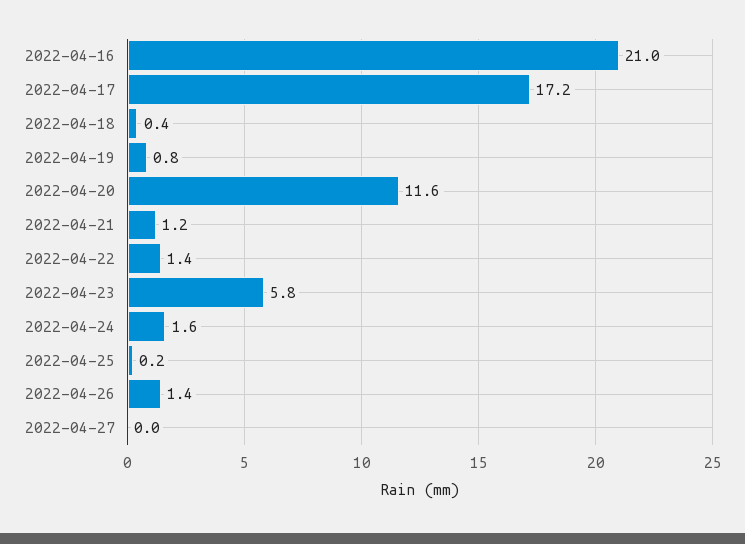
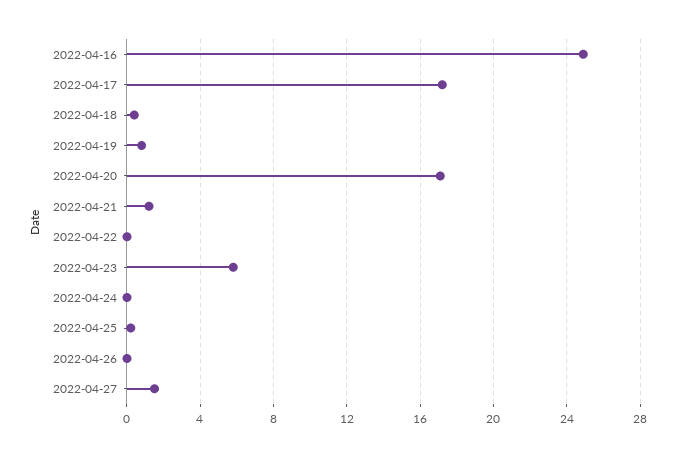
2022-04-16: 21 -> 25
2022-04-20: 11.6 -> 17
2022-04-22: 1.4 -> 0
2022-04-24: 1.6 -> 0
2022-04-26: 1.4 -> 0
2022-04-27: 0 -> 1.5

